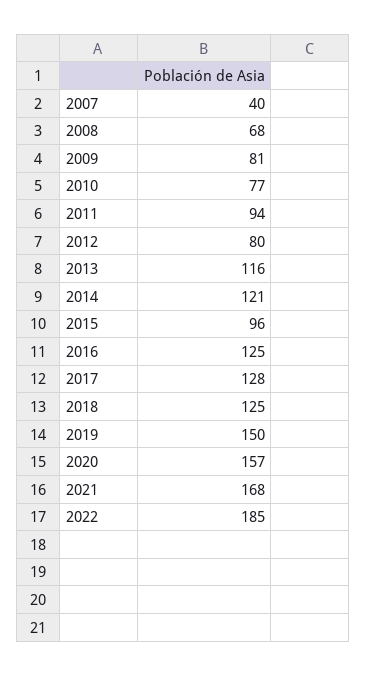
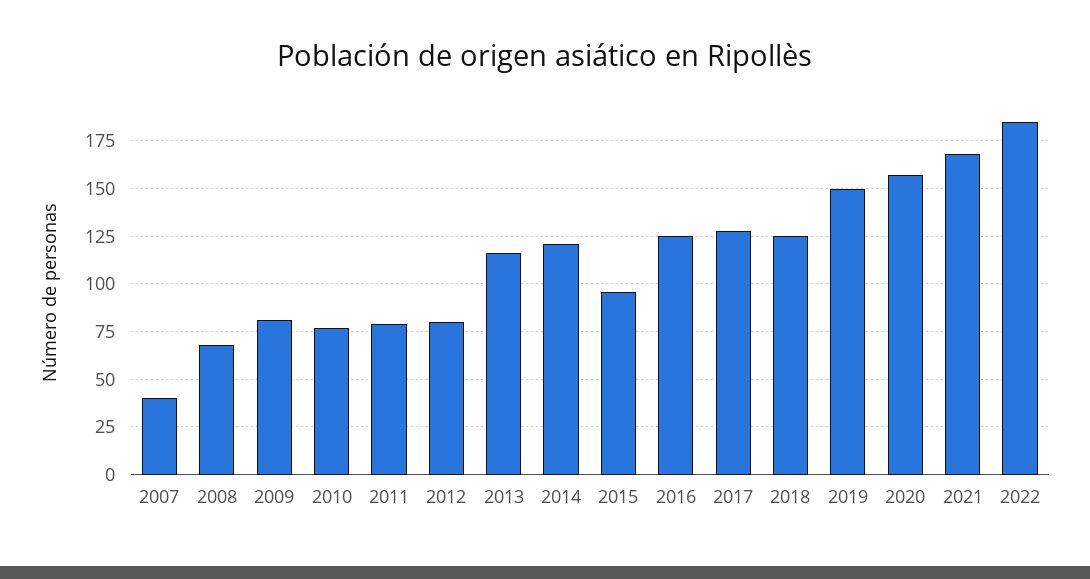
2011: 94 -> 80

